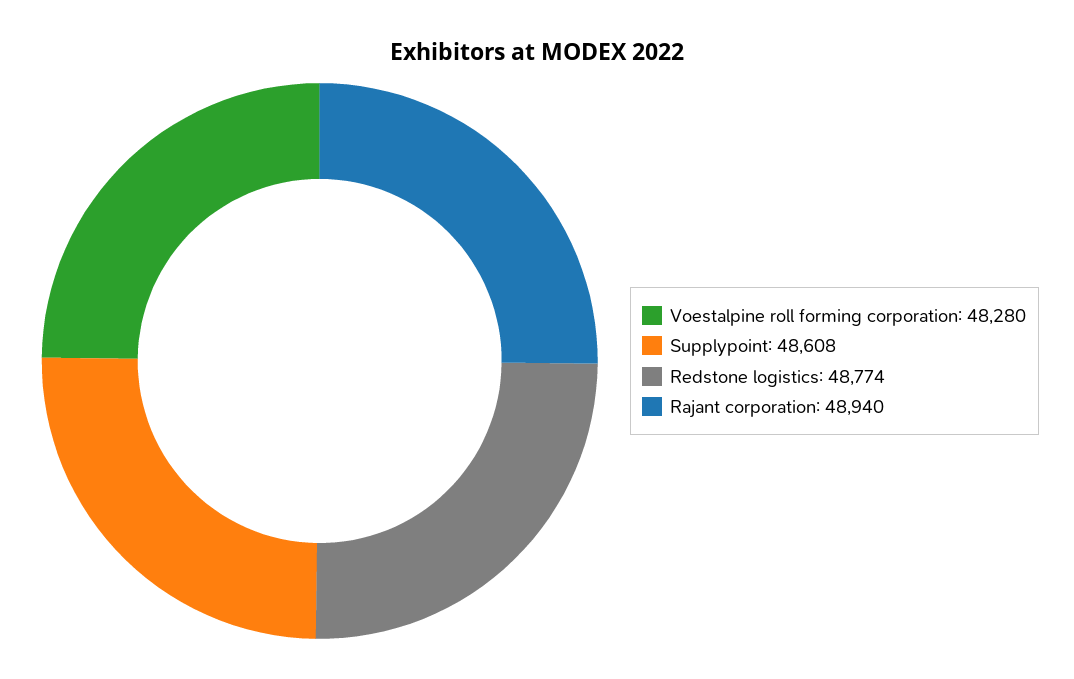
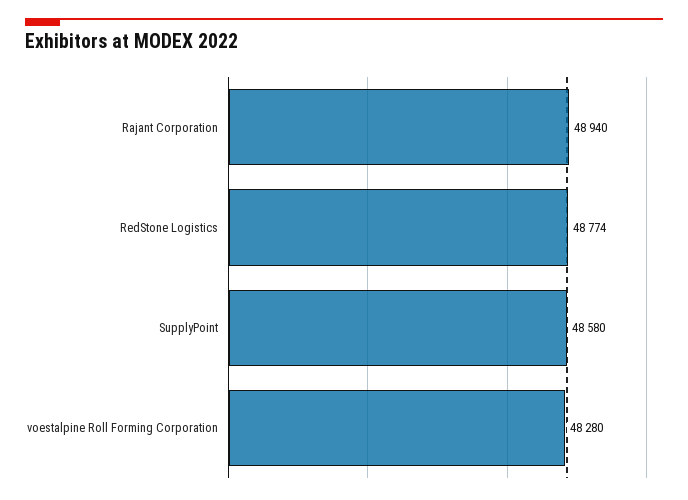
Supplypoint: 48608 -> 48580

